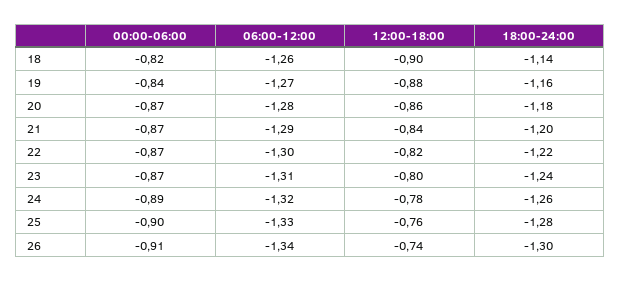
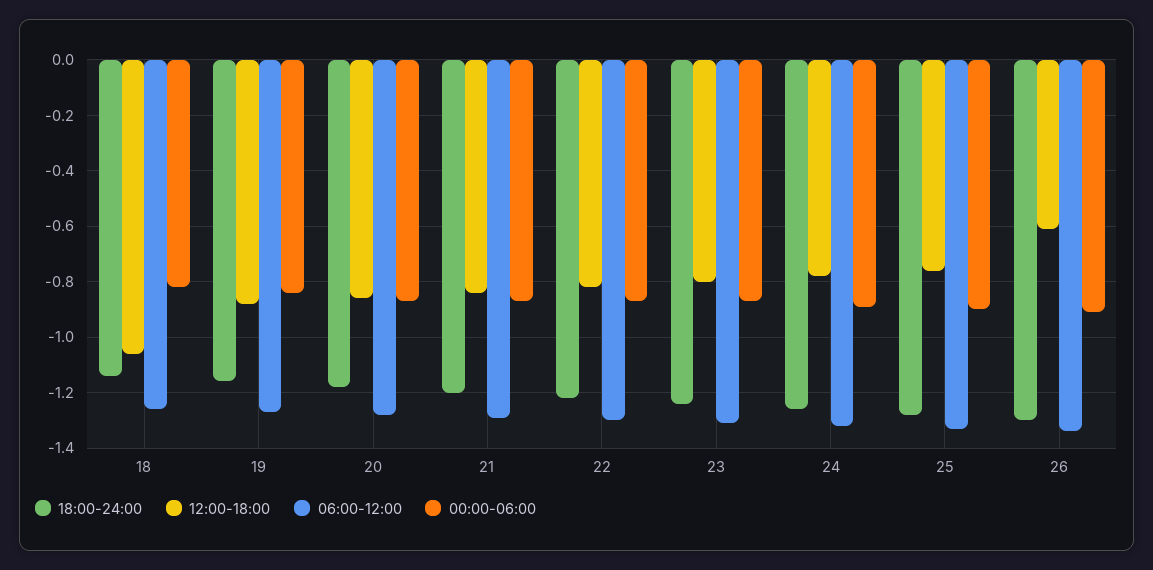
12:00-18:00, 18: -0.9 -> -1.05
12:00-18:00, 26: -0.74 -> -0.6

